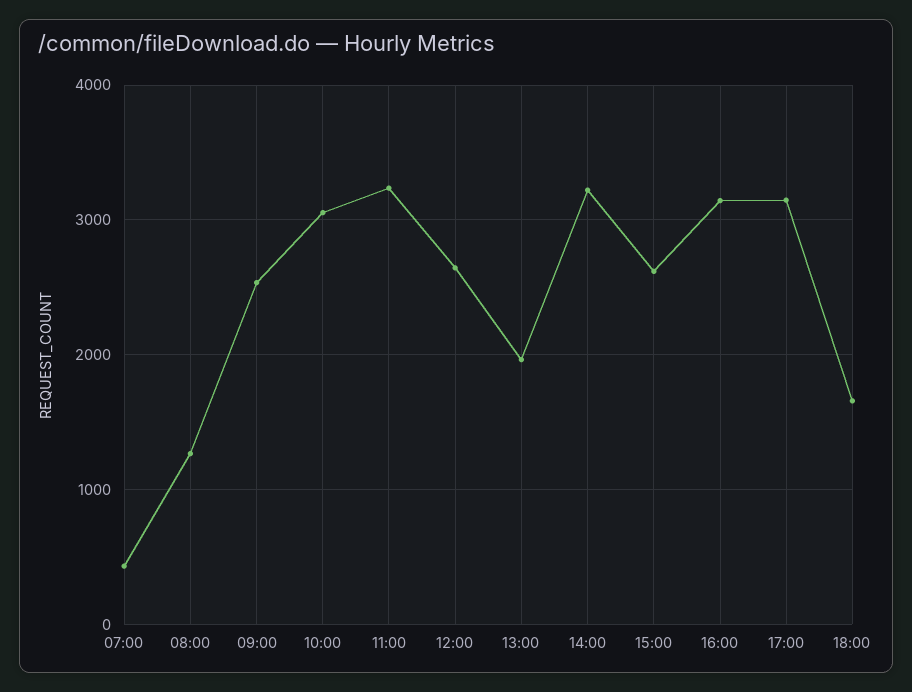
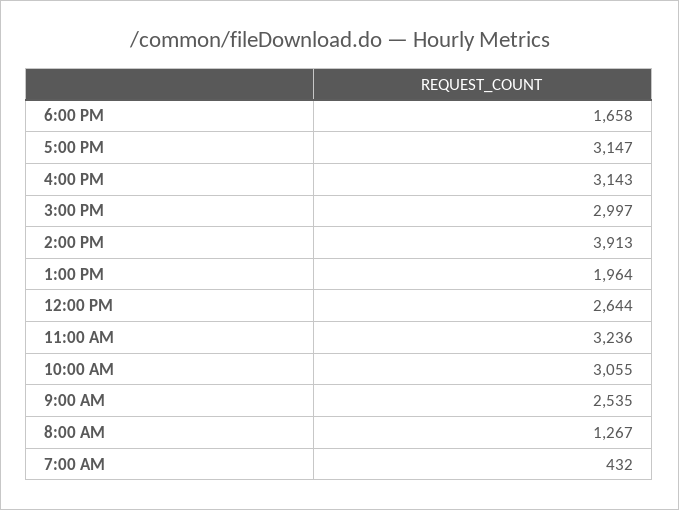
14:00: 3200 -> 3913
15:00: 2600 -> 2997

